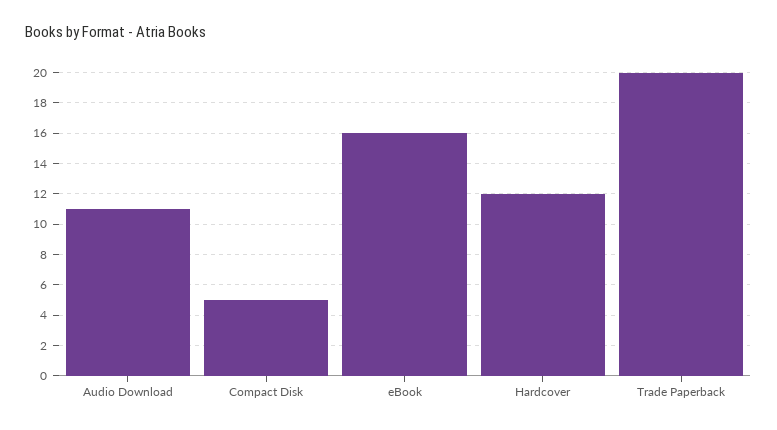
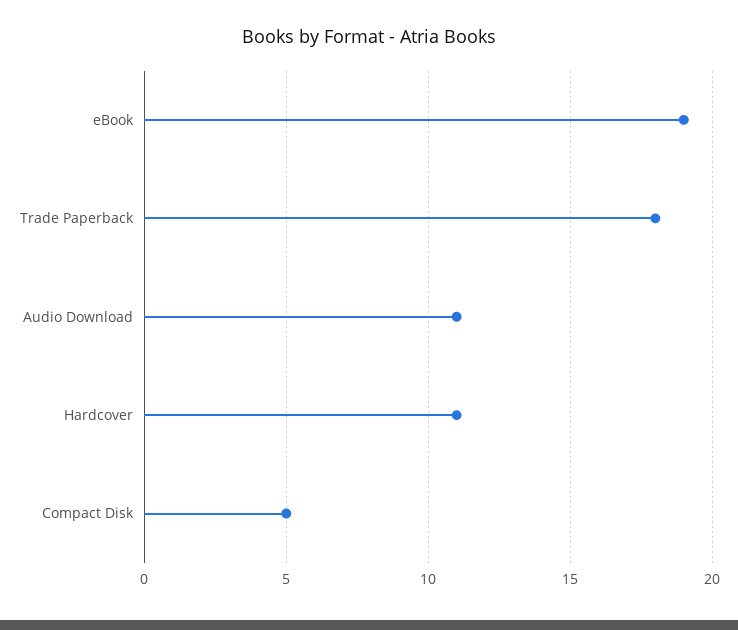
eBook: 16 -> 19
Hardcover: 12 -> 11
Trade Paperback: 20 -> 18

